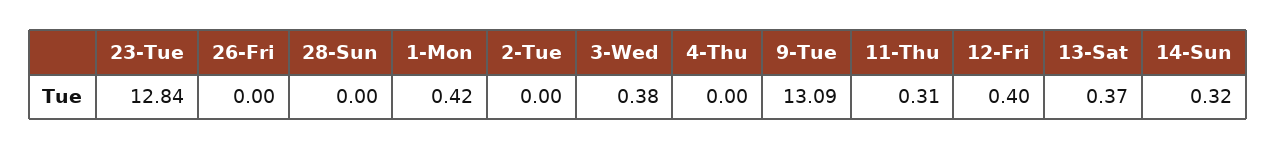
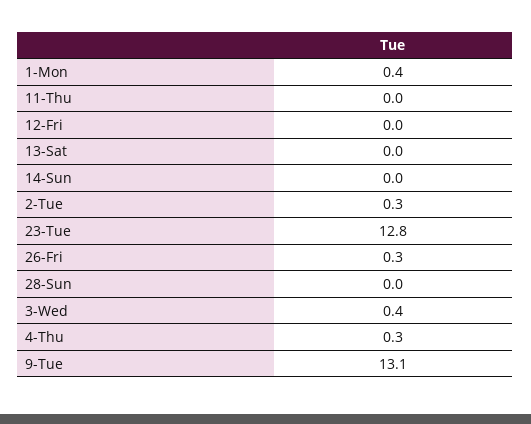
26-Fri: 0 -> 0.3
2-Tue: 0 -> 0.3
4-Thu: 0 -> 0.3
11-Thu: 0.31 -> 0
12-Fri: 0.4 -> 0
13-Sat: 0.37 -> 0
14-Sun: 0.32 -> 0

